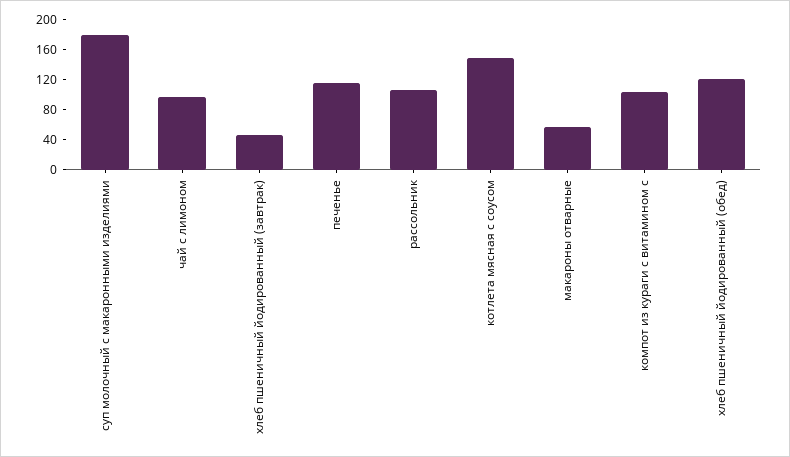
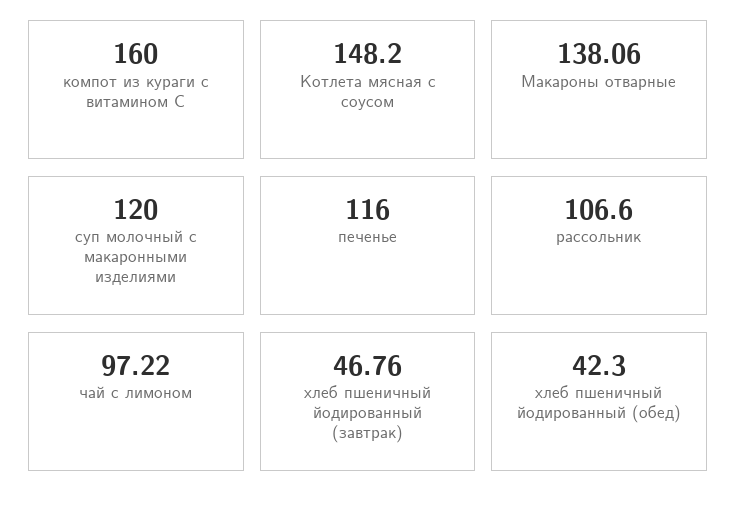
суп молочный с макаронными изделиями: 180 -> 120
макароны отварные: 60 -> 138.06
компот из кураги с витамином с: 100 -> 160
хлеб пшеничный йодированный (обед): 120 -> 42.3

